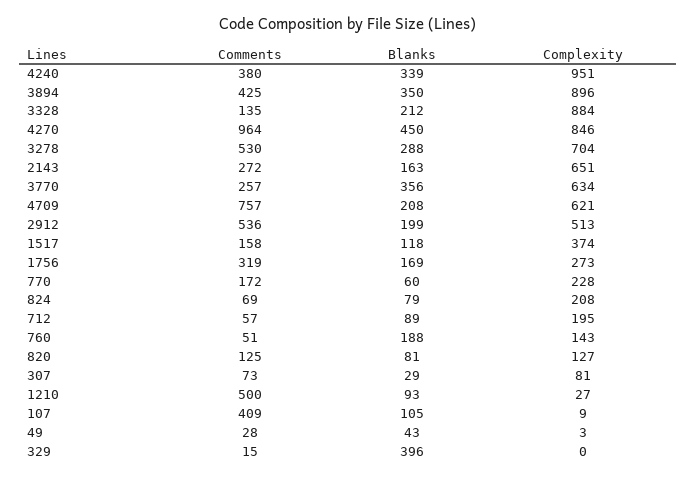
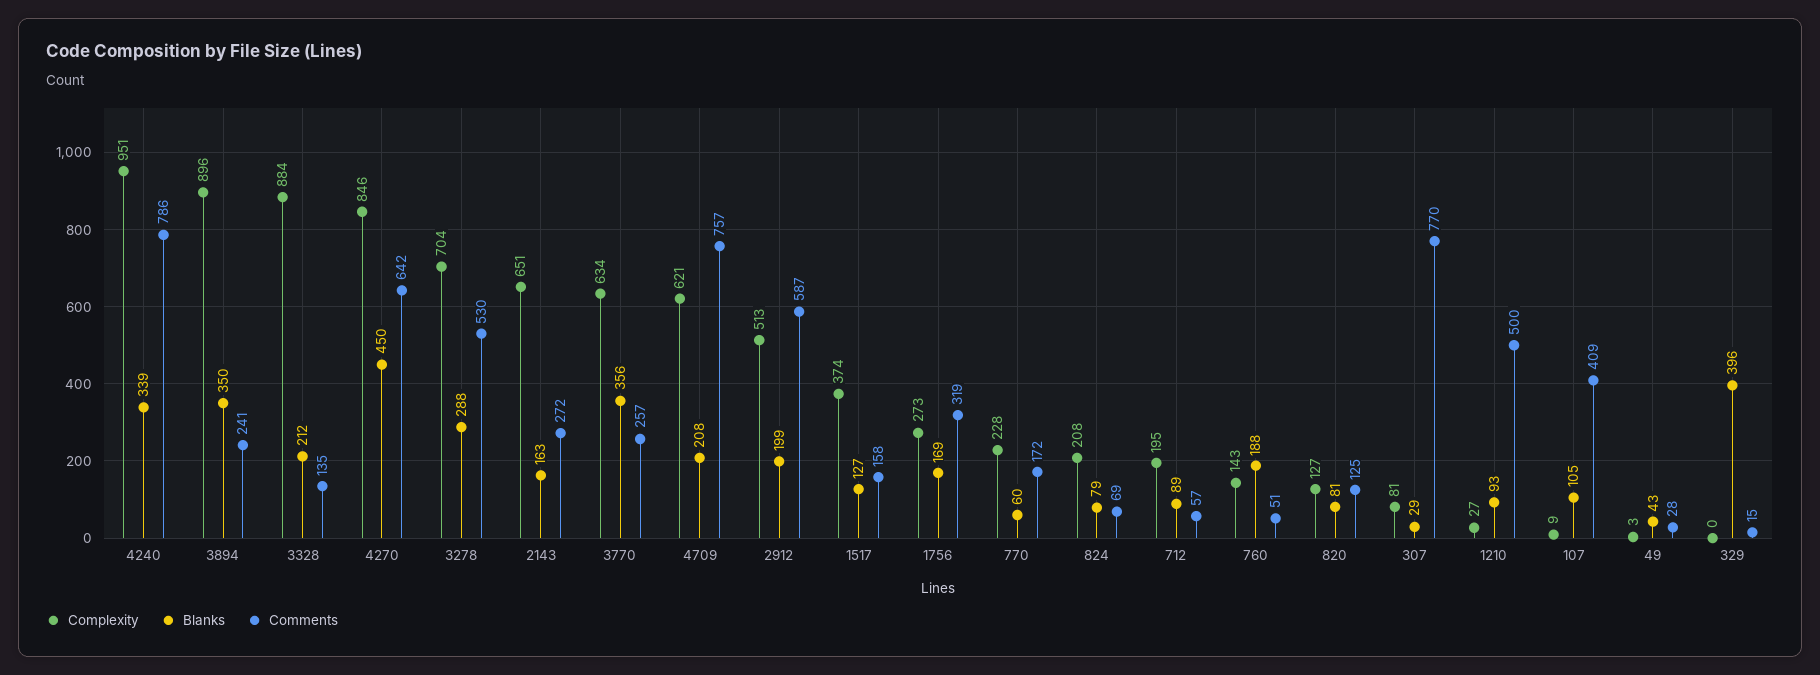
Comments, 4240: 380 -> 786
Comments, 3894: 425 -> 241
Comments, 4270: 964 -> 642
Comments, 2912: 536 -> 587
Blanks, 1517: 118 -> 127
Comments, 307: 73 -> 770

